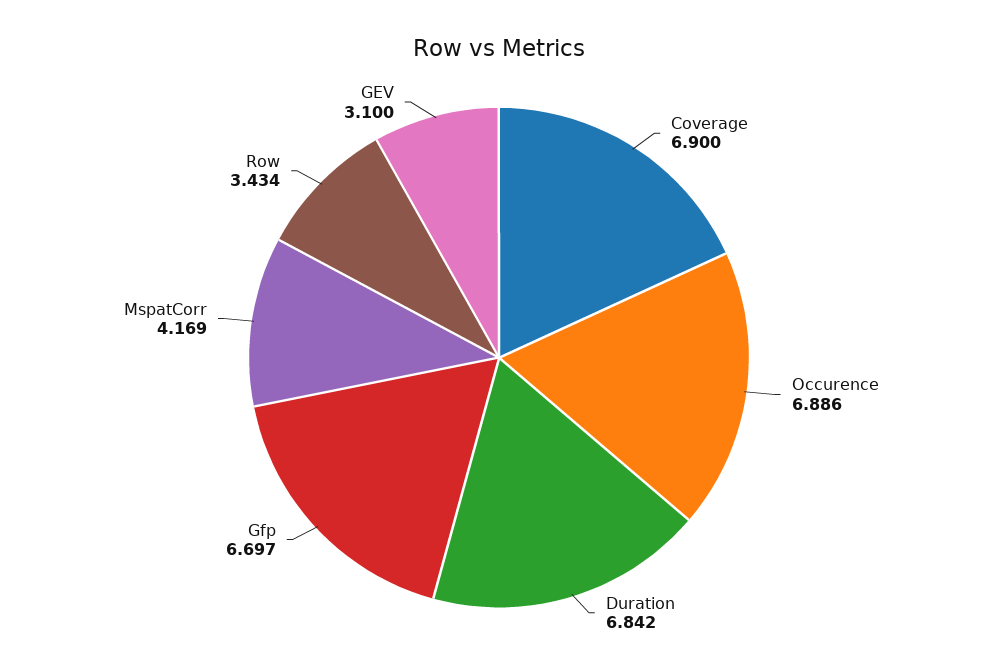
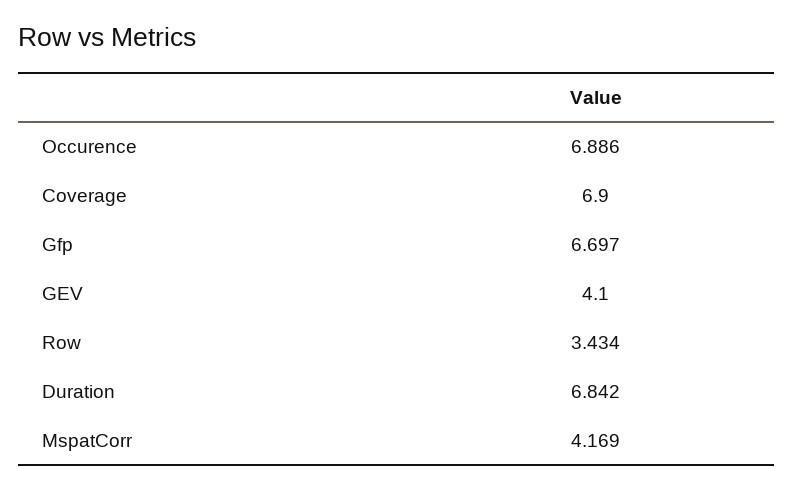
GEV: 3.1 -> 4.1

